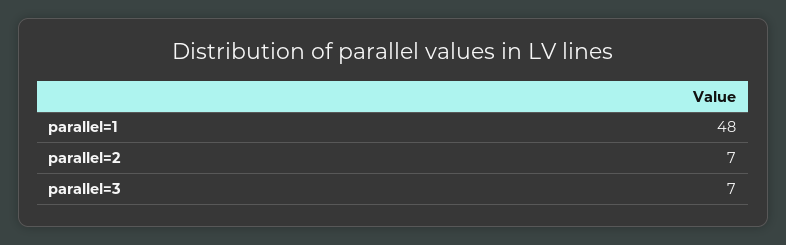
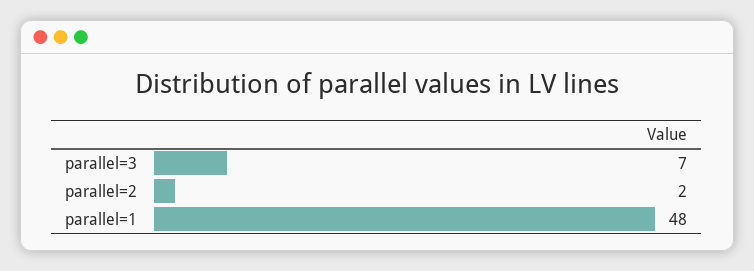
parallel=2: 7 -> 2

